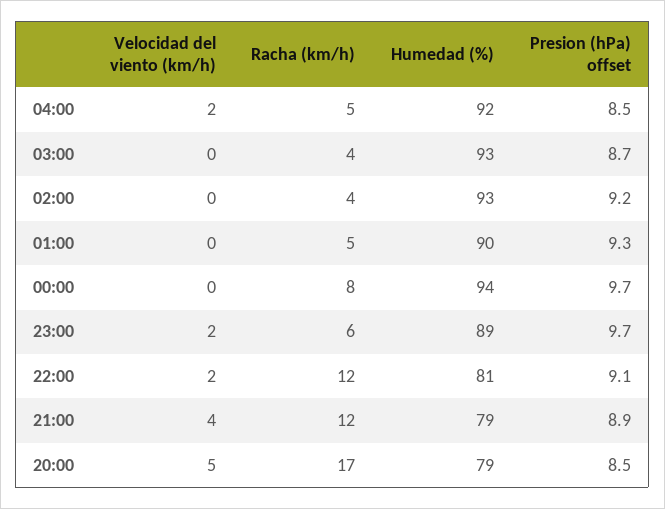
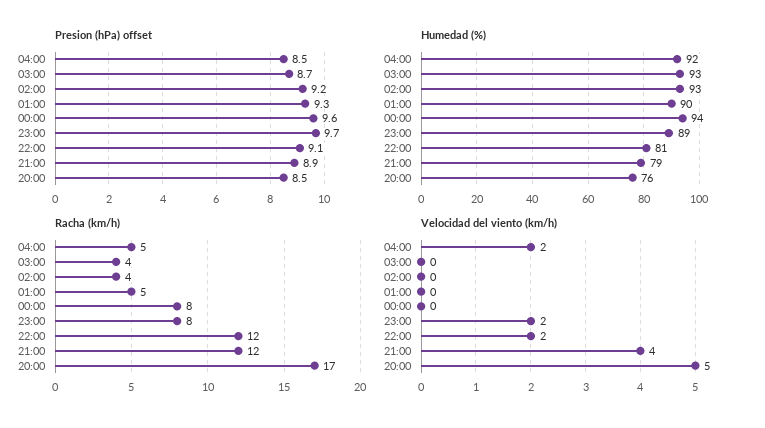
Presion (hPa) offset, 00:00: 9.7 -> 9.6
Racha (km/h), 23:00: 6 -> 8
Humedad (%), 20:00: 79 -> 76

